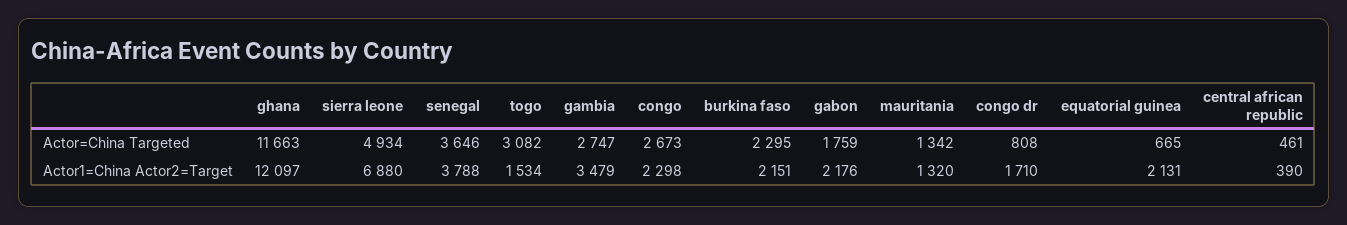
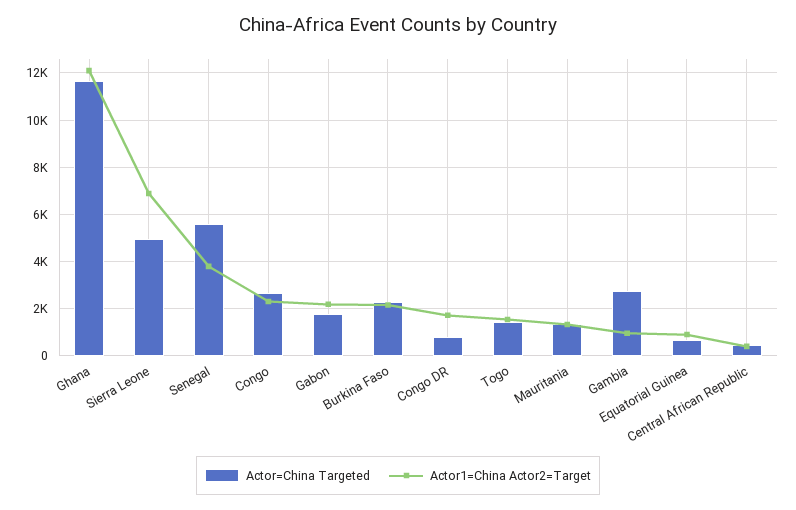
Actor=China Targeted, senegal: 3646 -> 5500
Actor=China Targeted, togo: 3082 -> 1500
Actor1=China Actor2=Target, gambia: 3479 -> 1000
Actor1=China Actor2=Target, equatorial guinea: 2131 -> 1000

